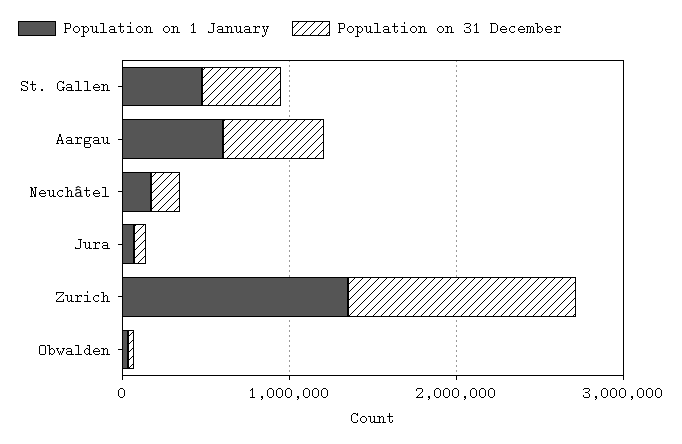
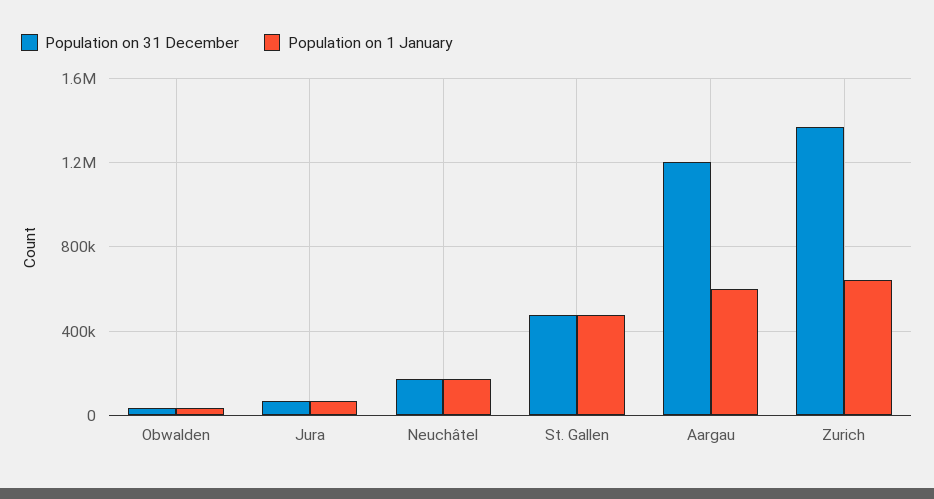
Population on 31 December, Aargau: 600000 -> 1200000
Population on 1 January, Zurich: 1400000 -> 650000

